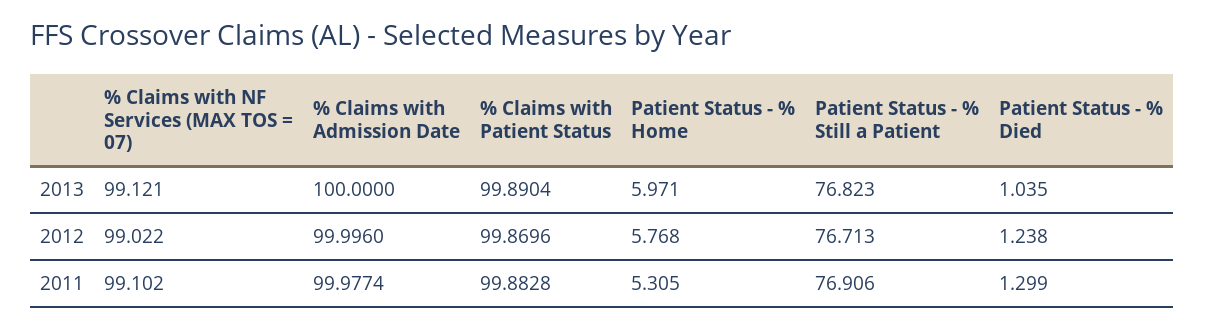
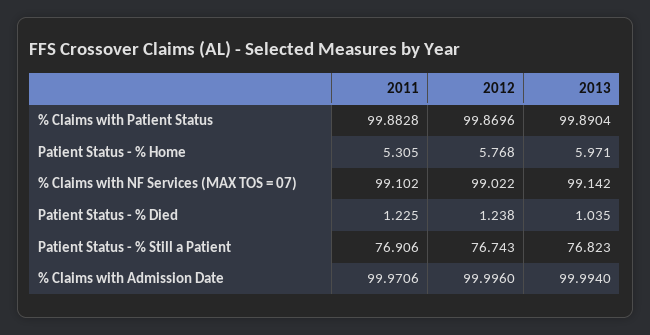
% Claims with NF Services (MAX TOS = 07), 2013: 99.121 -> 99.142
% Claims with Admission Date, 2013: 100 -> 99.994
Patient Status - % Still a Patient, 2012: 76.713 -> 76.743
% Claims with Admission Date, 2011: 99.9774 -> 99.9706
Patient Status - % Died, 2011: 1.299 -> 1.225

